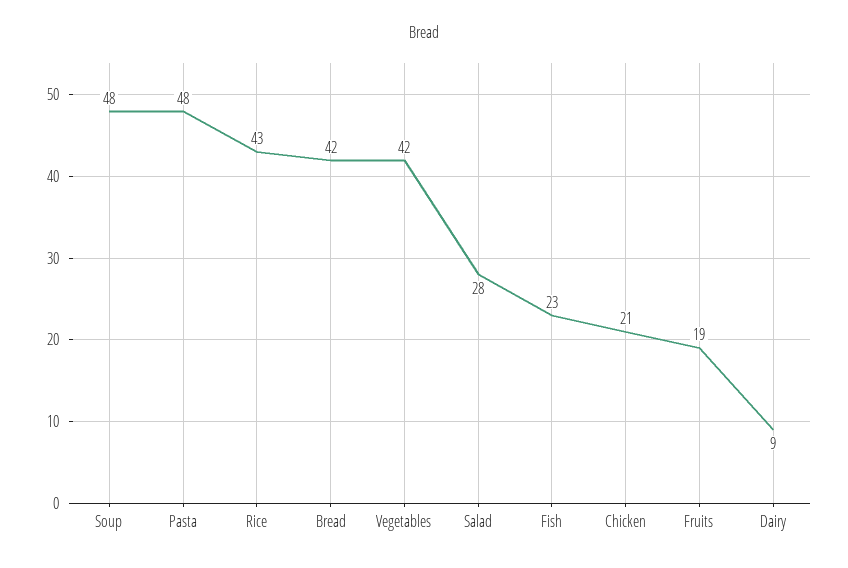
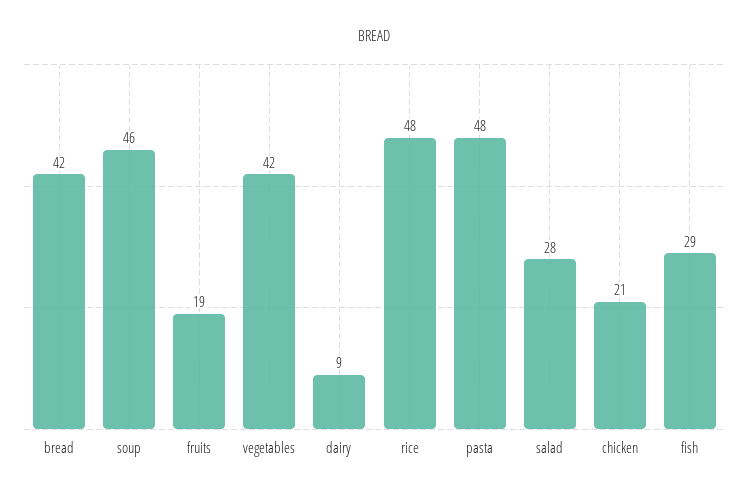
Soup: 48 -> 46
Rice: 43 -> 48
Fish: 23 -> 29

